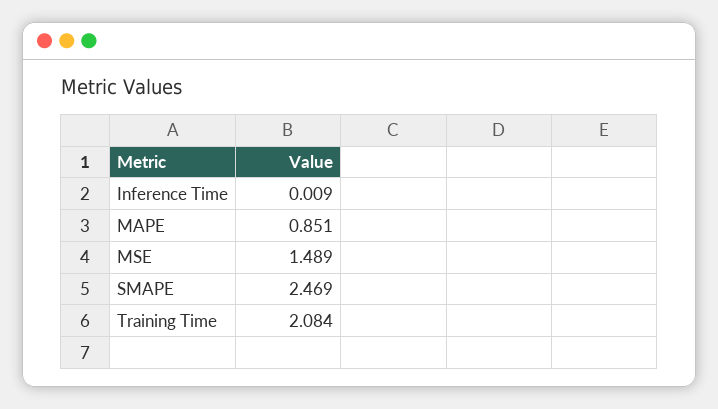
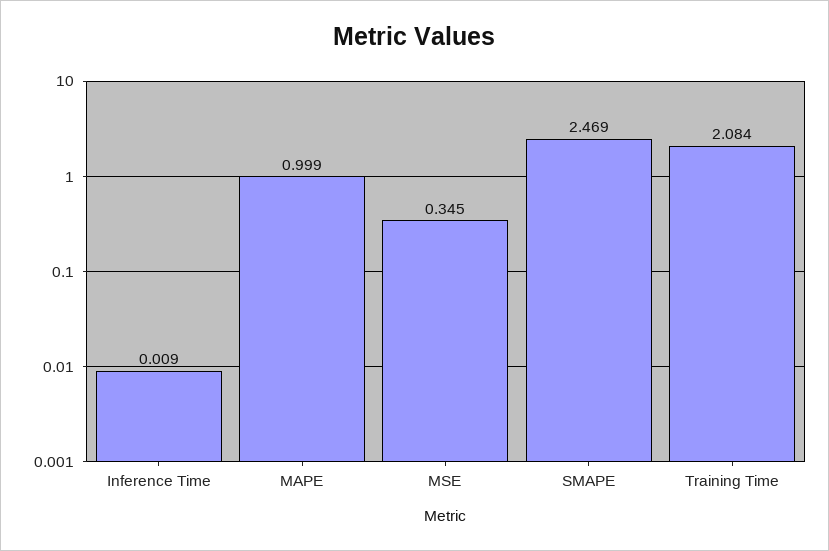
MAPE: 0.851 -> 0.999
MSE: 1.489 -> 0.345

